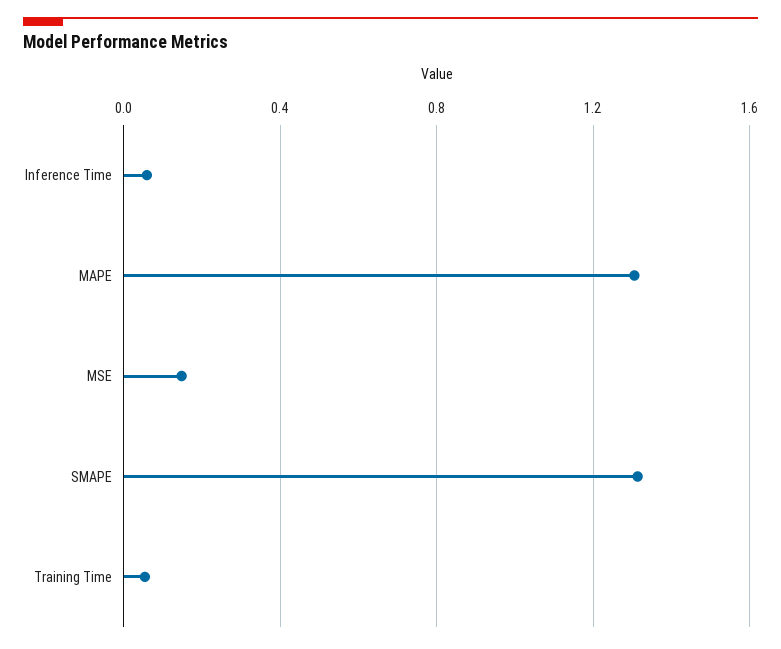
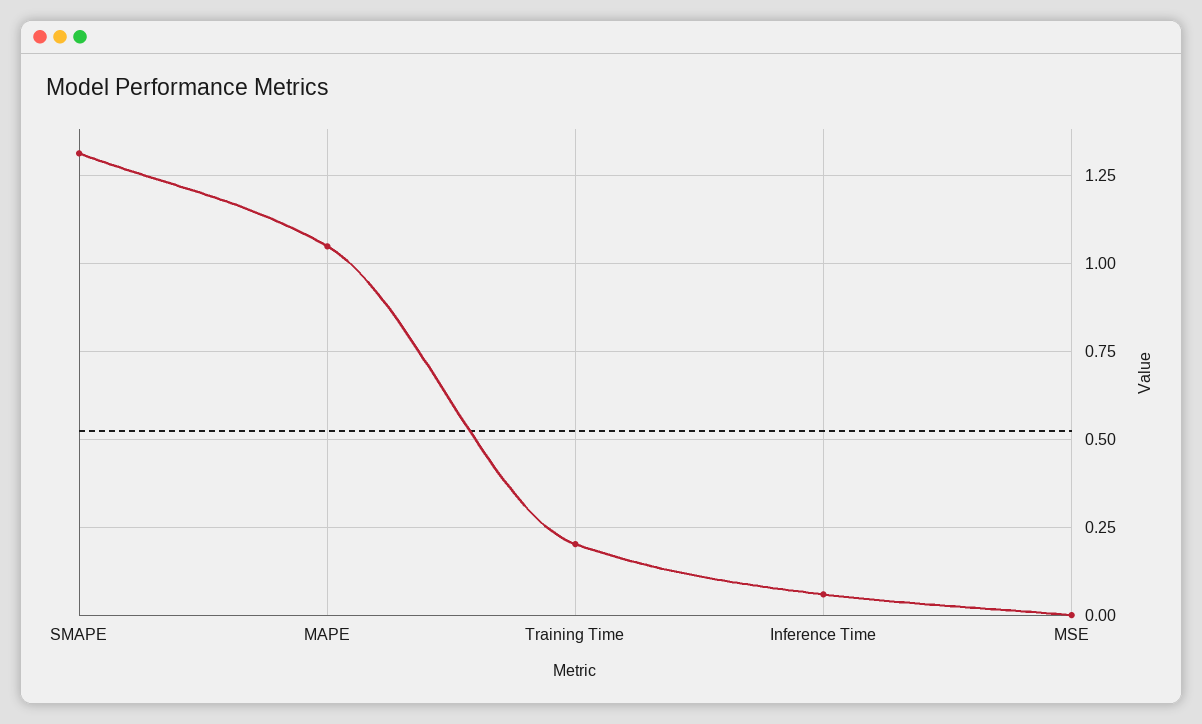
MAPE: 1.3 -> 1.05
MSE: 0.15 -> 0
Training Time: 0.05 -> 0.2

